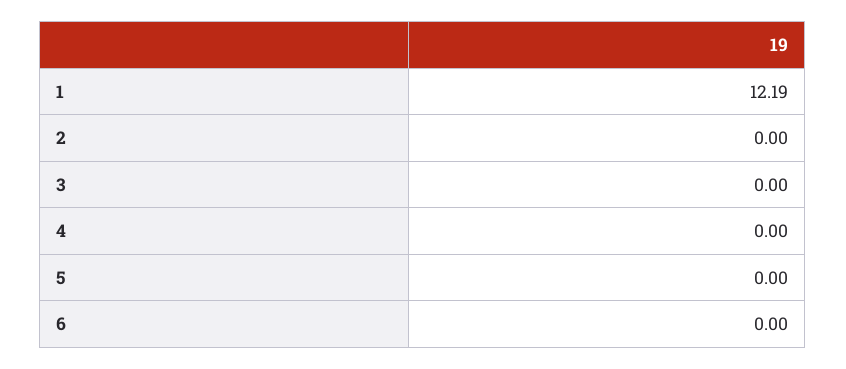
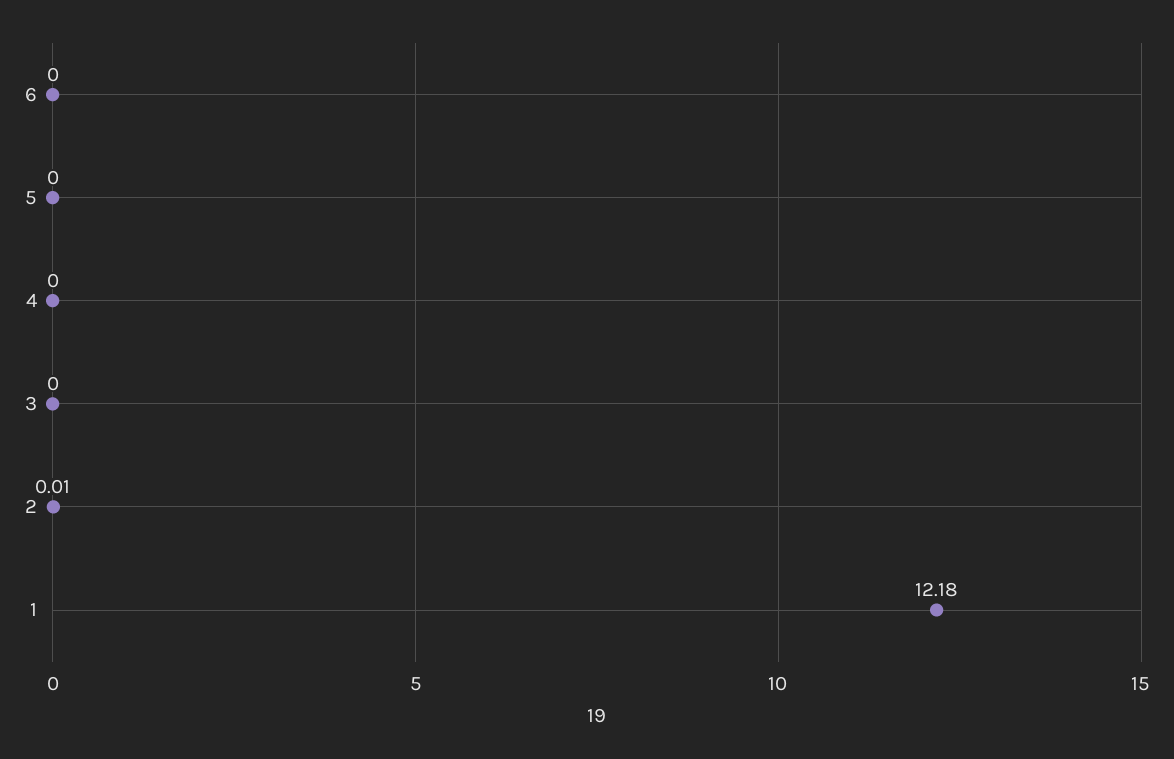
1: 12.19 -> 12.18
2: 0 -> 0.01

